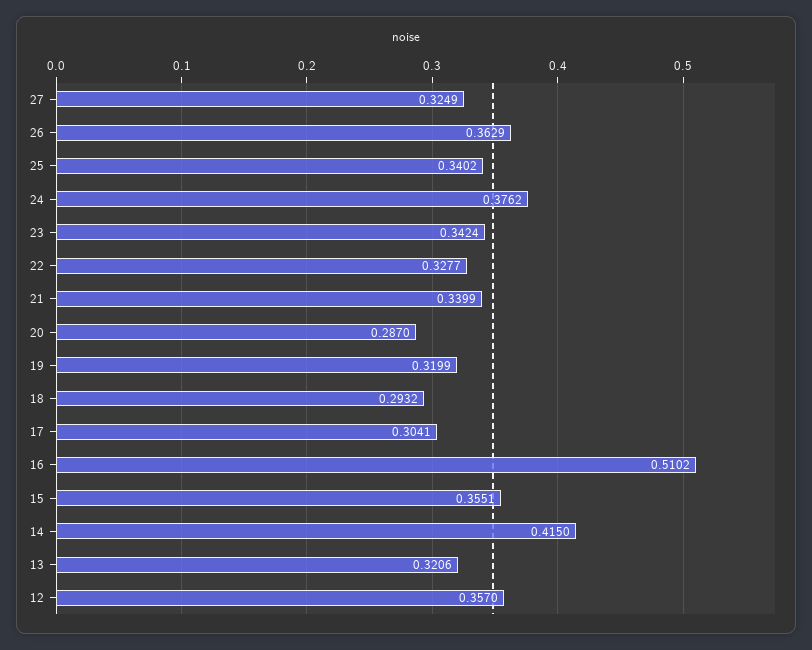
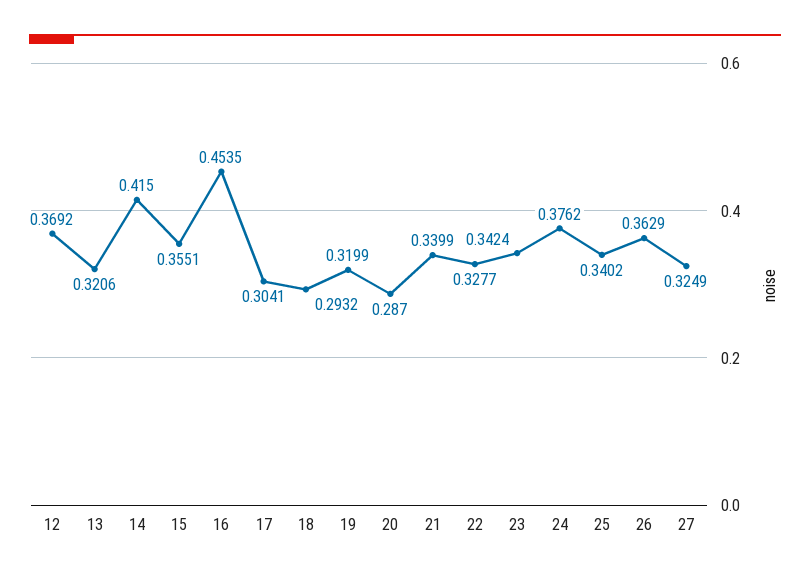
16: 0.5102 -> 0.4535
12: 0.357 -> 0.3692

